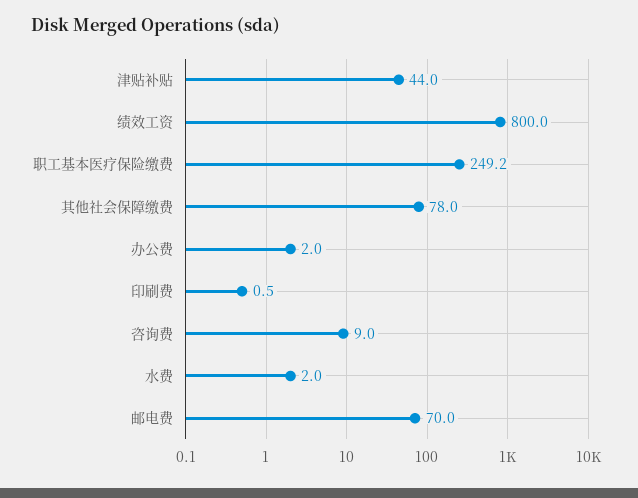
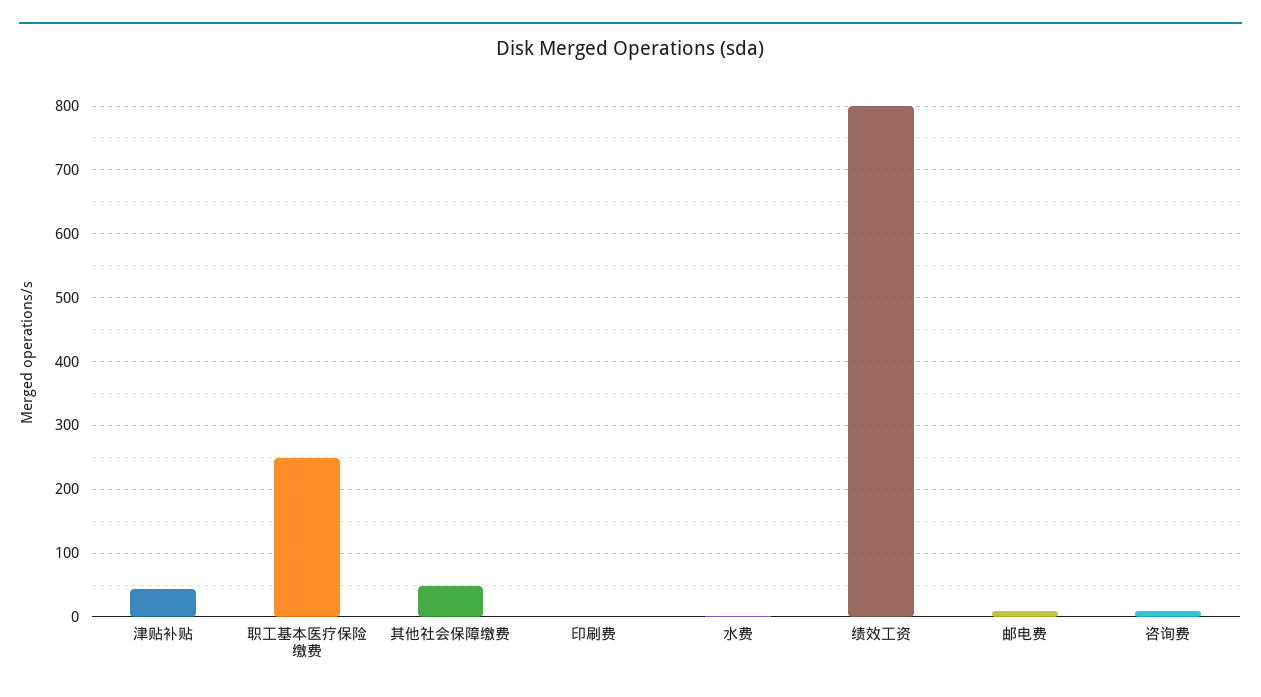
其他社会保障缴费: 78 -> 50
办公费: 2 -> none
邮电费: 70 -> 10

